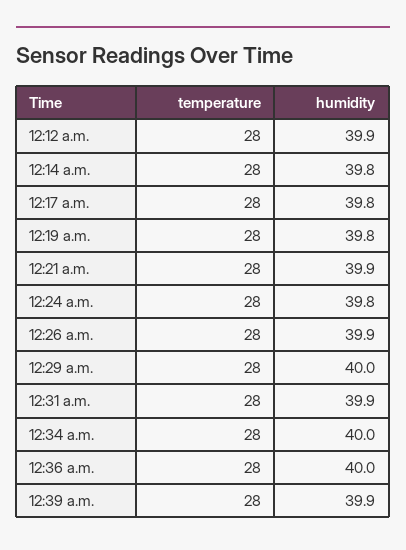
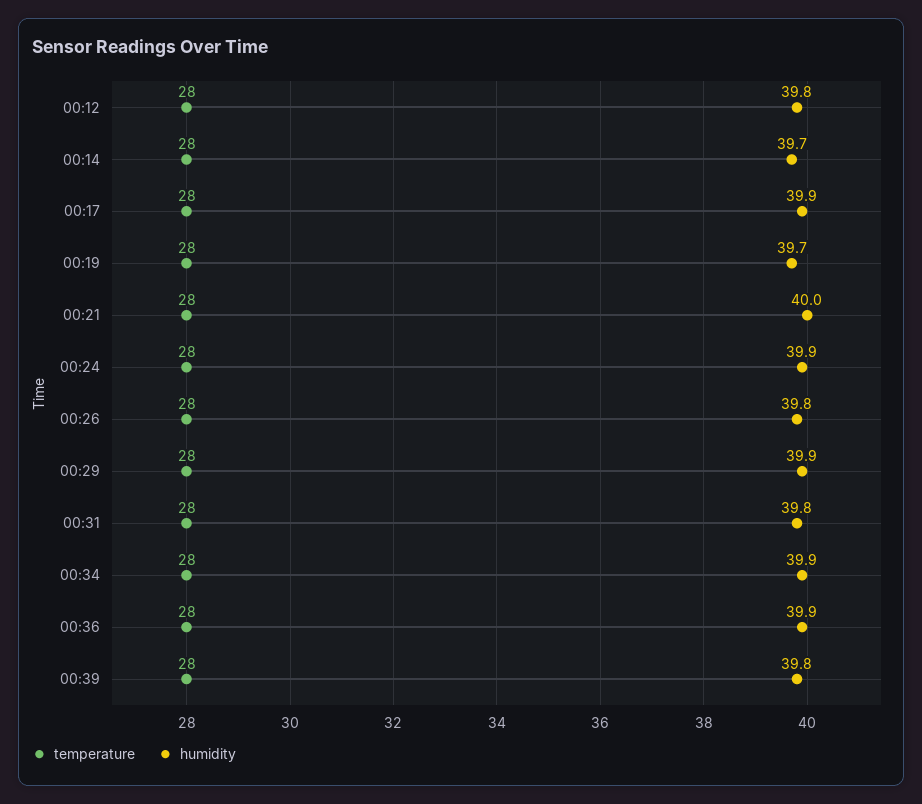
humidity, 12:12 a.m.: 39.9 -> 39.8
humidity, 12:14 a.m.: 39.8 -> 39.7
humidity, 12:17 a.m.: 39.8 -> 39.9
humidity, 12:19 a.m.: 39.8 -> 39.7
humidity, 12:21 a.m.: 39.9 -> 40
humidity, 12:24 a.m.: 39.8 -> 39.9
humidity, 12:26 a.m.: 39.9 -> 39.8
humidity, 12:29 a.m.: 40 -> 39.9
humidity, 12:31 a.m.: 39.9 -> 39.8
humidity, 12:34 a.m.: 40 -> 39.9
humidity, 12:36 a.m.: 40 -> 39.9
humidity, 12:39 a.m.: 39.9 -> 39.8

